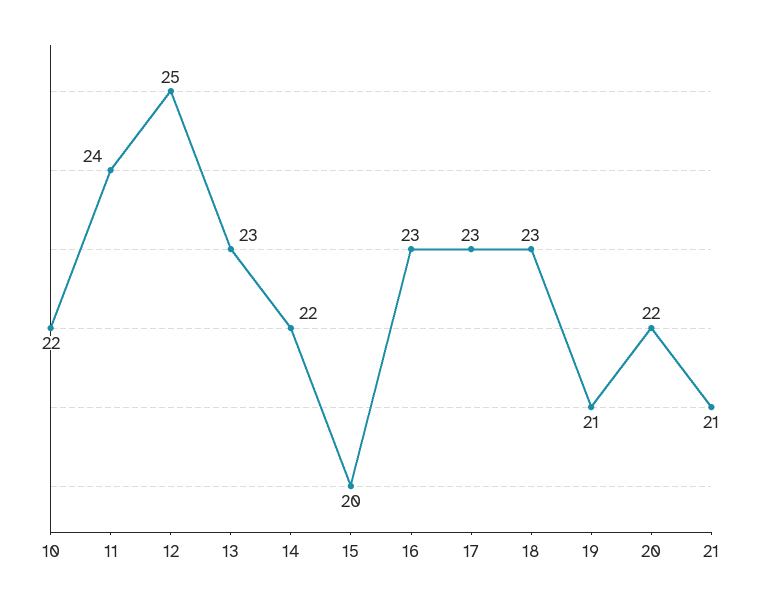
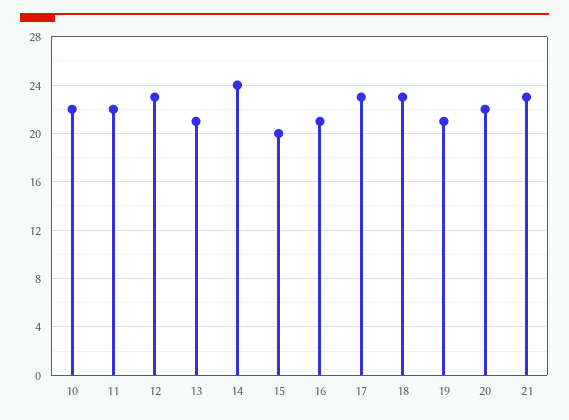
11: 24 -> 22
12: 25 -> 23
13: 23 -> 21
14: 22 -> 24
16: 23 -> 21
21: 21 -> 23

